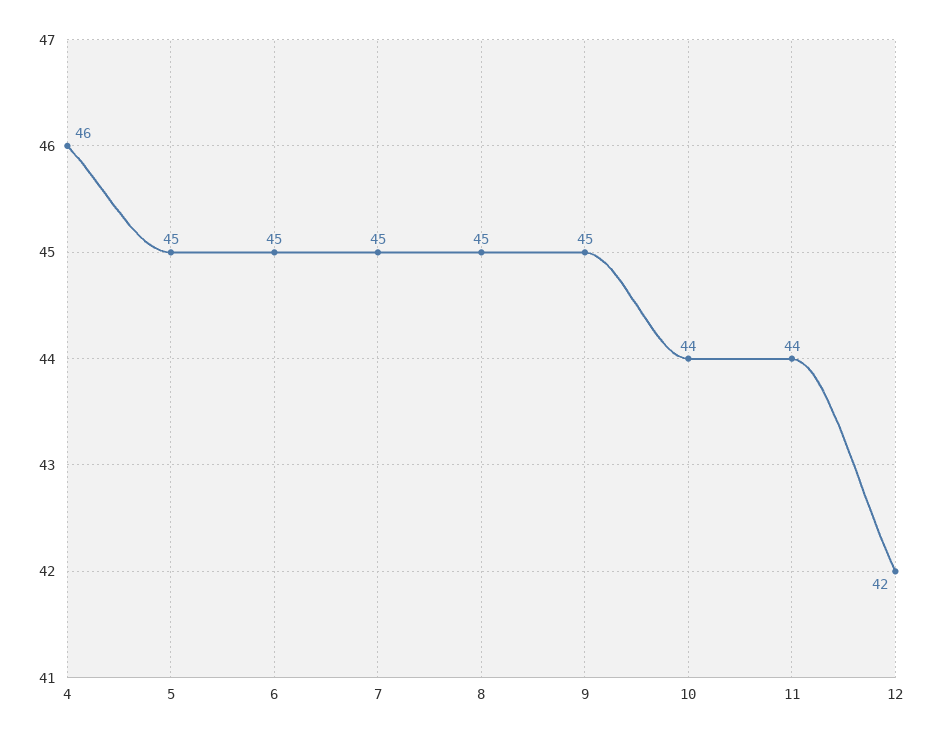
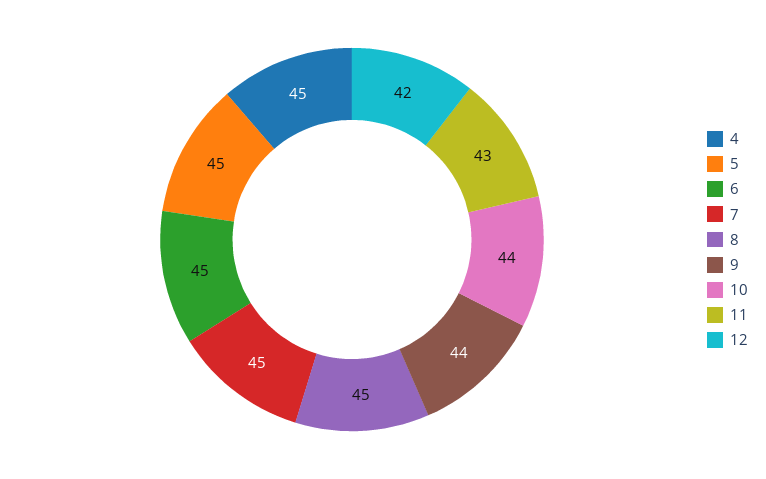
4: 46 -> 45
9: 45 -> 44
11: 44 -> 43

